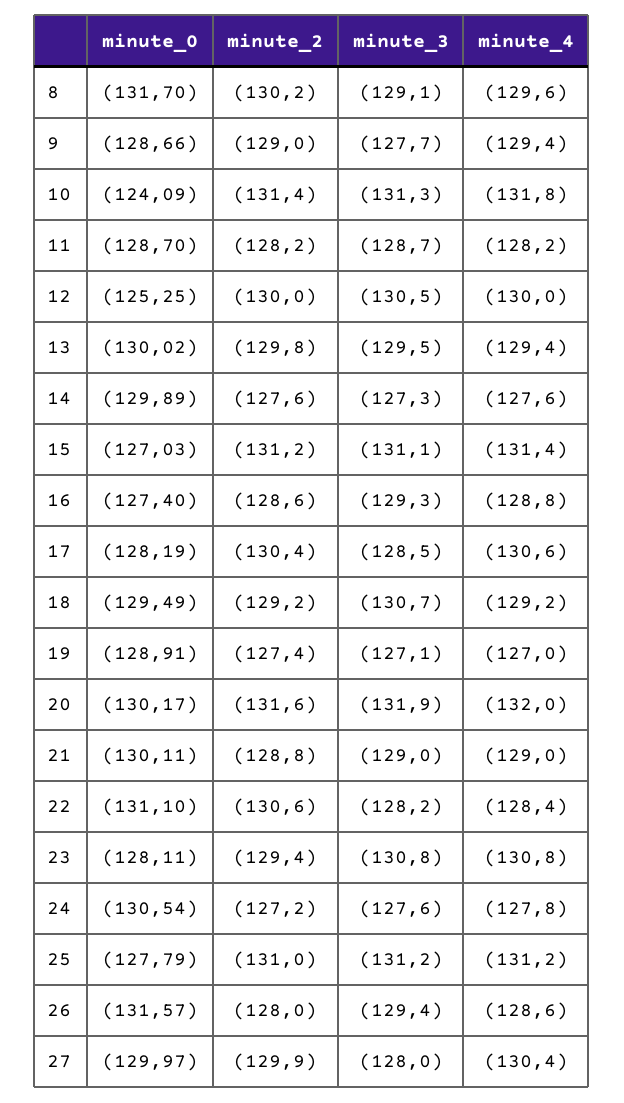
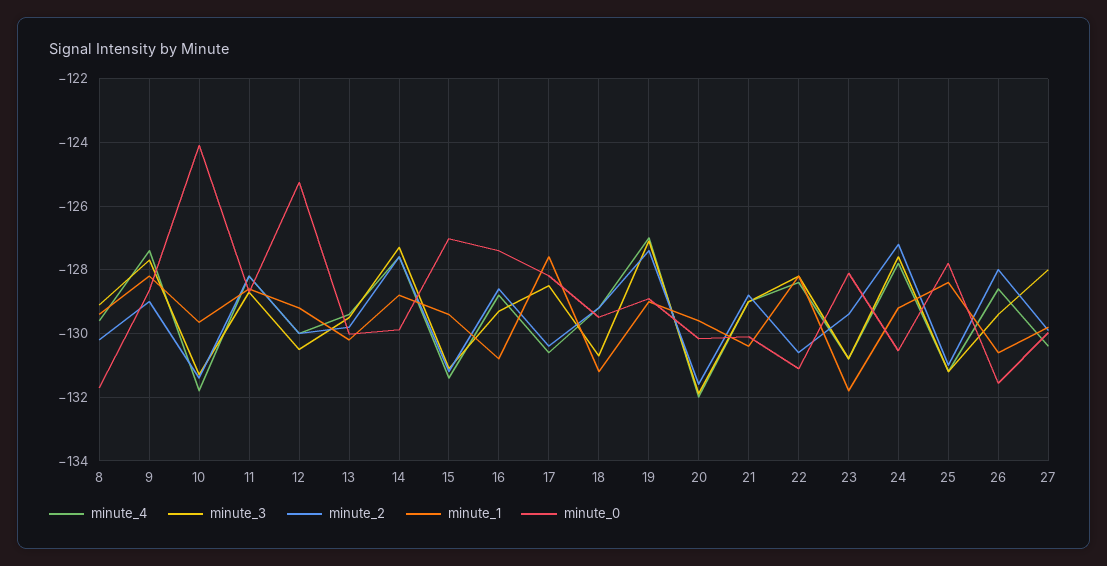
minute_4, 9: -129.4 -> -127.4
minute_1, 8: none -> -129.4
minute_1, 9: none -> -128.2
minute_1, 10: none -> -129.6
minute_1, 11: none -> -128.6
minute_1, 12: none -> -129.2
minute_1, 13: none -> -130.2
minute_1, 14: none -> -128.8
minute_1, 15: none -> -129.4
minute_1, 16: none -> -130.8
minute_1, 17: none -> -127.6
minute_1, 18: none -> -131.2
minute_1, 19: none -> -129
minute_1, 20: none -> -129.6
minute_1, 21: none -> -130.4
minute_1, 22: none -> -128.2
minute_1, 23: none -> -131.8
minute_1, 24: none -> -129.2
minute_1, 25: none -> -128.4
minute_1, 26: none -> -130.6
minute_1, 27: none -> -129.8

